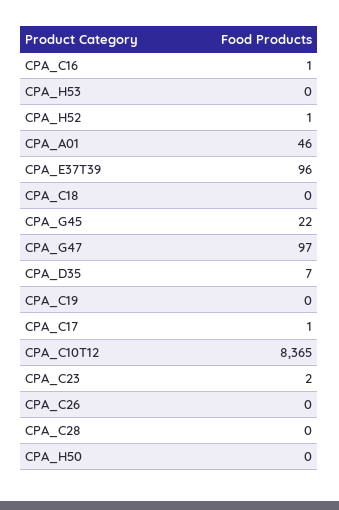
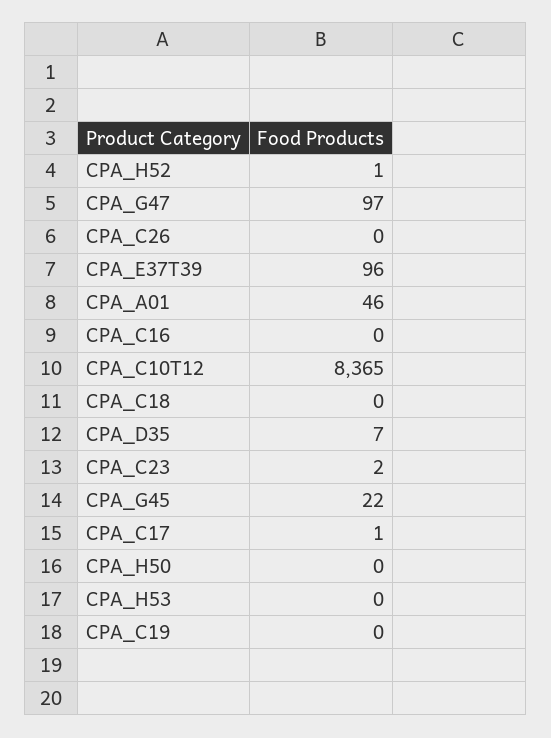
CPA_C16: 1 -> 0
CPA_C28: 0 -> none

